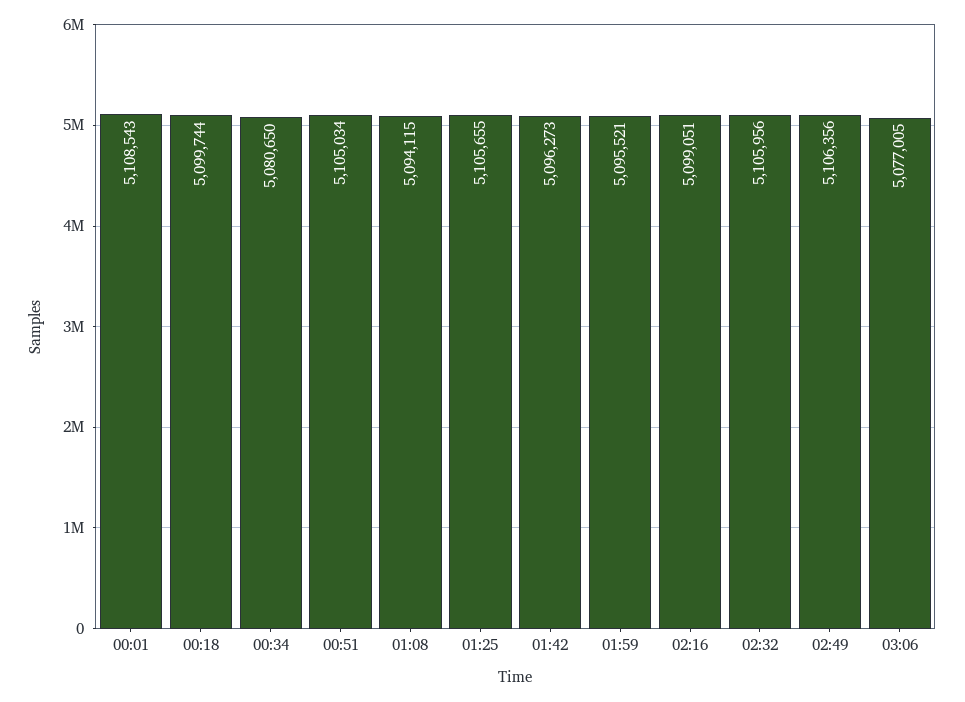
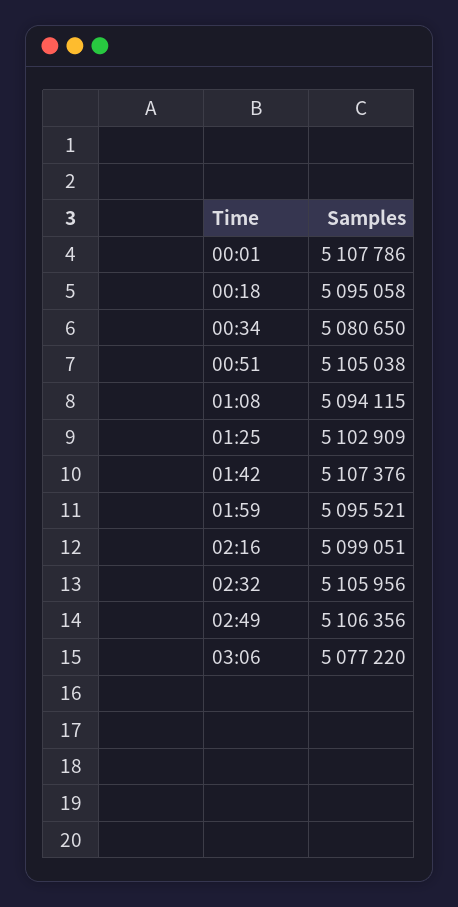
00:01: 5108543 -> 5107786
00:18: 5099744 -> 5095058
00:51: 5105034 -> 5105038
01:25: 5105655 -> 5102909
01:42: 5096273 -> 5107376
03:06: 5077005 -> 5077220

